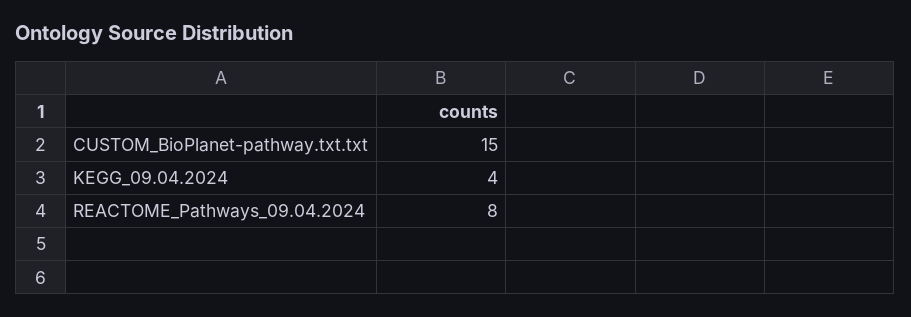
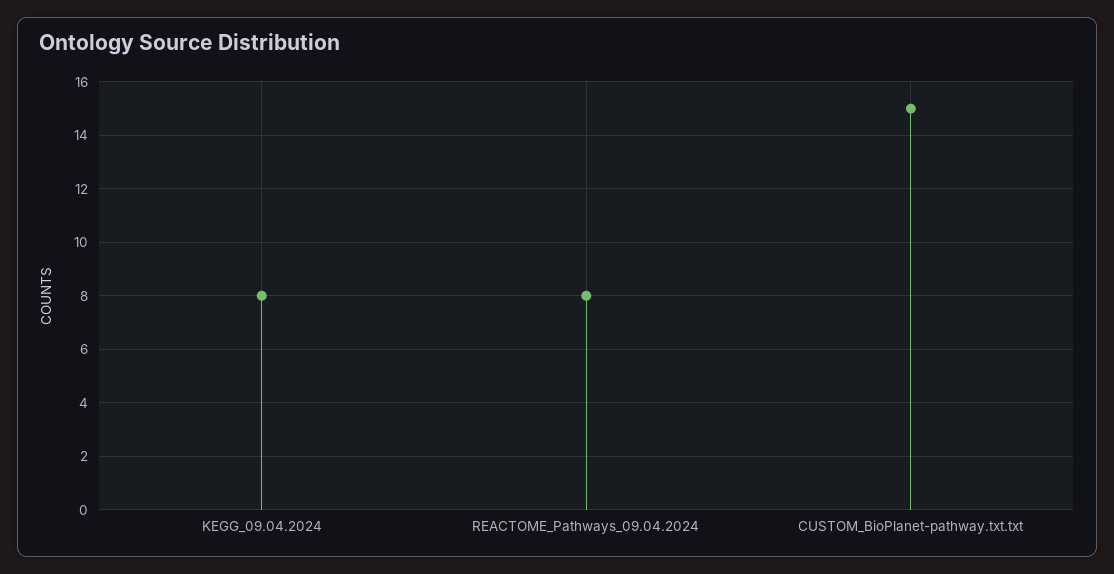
KEGG_09.04.2024: 4 -> 8

